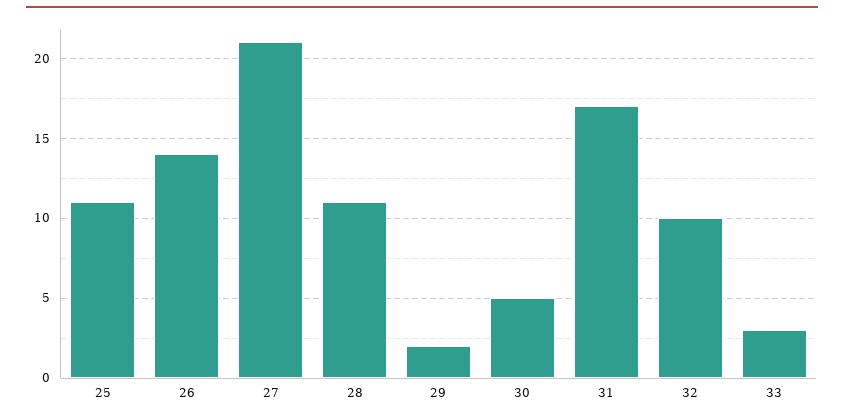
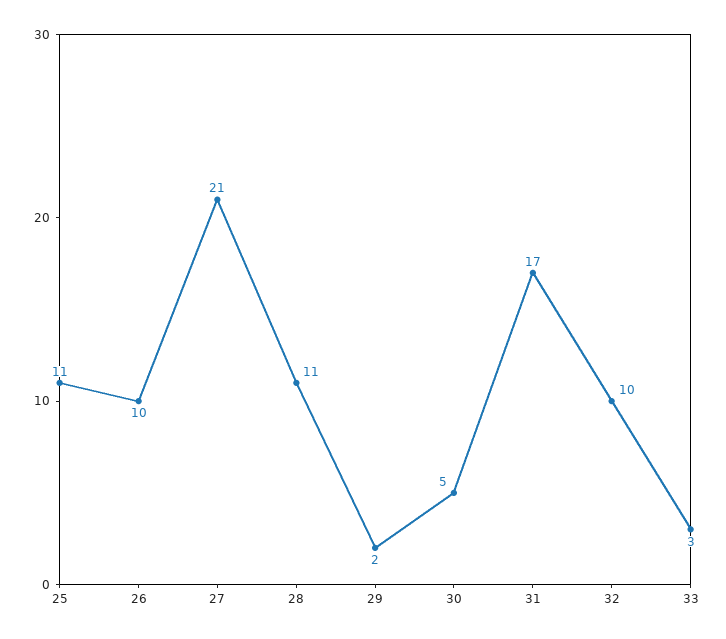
26: 14 -> 10

